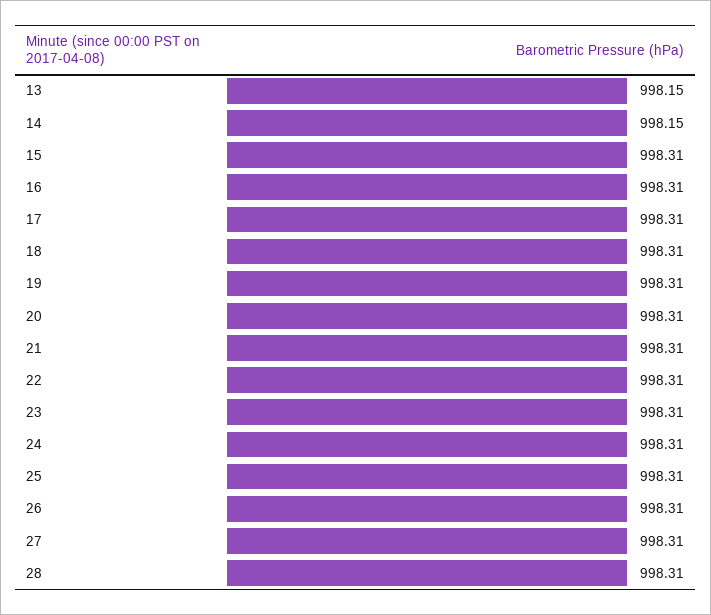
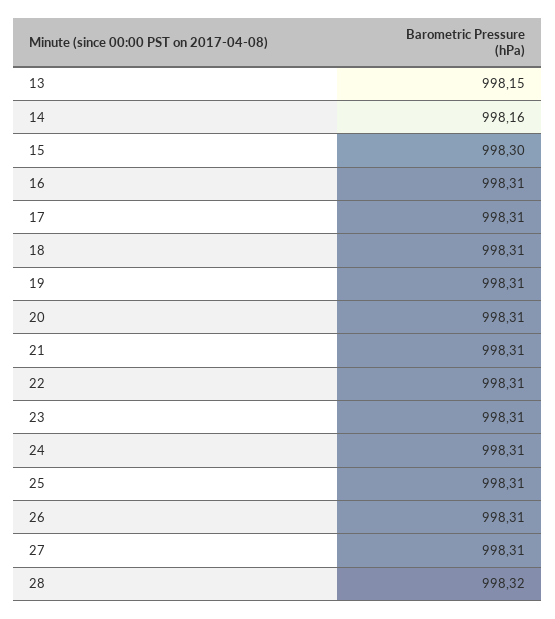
14: 998.15 -> 998.16
15: 998.31 -> 998.3
28: 998.31 -> 998.32

